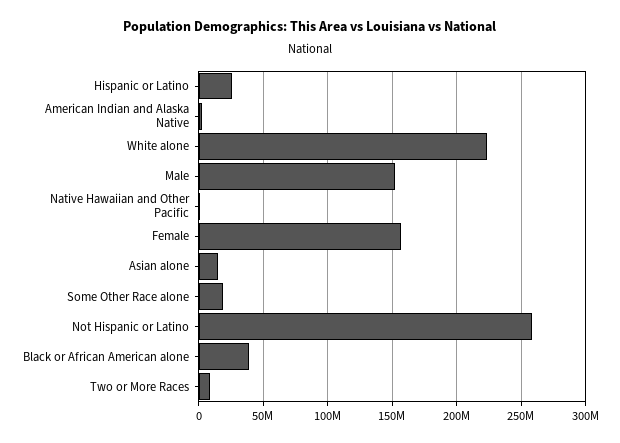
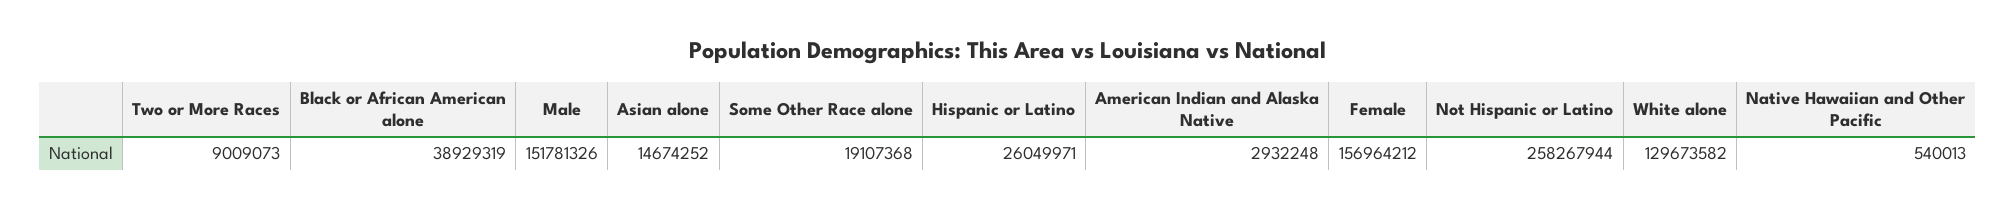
White alone: 225000000 -> 129673582

